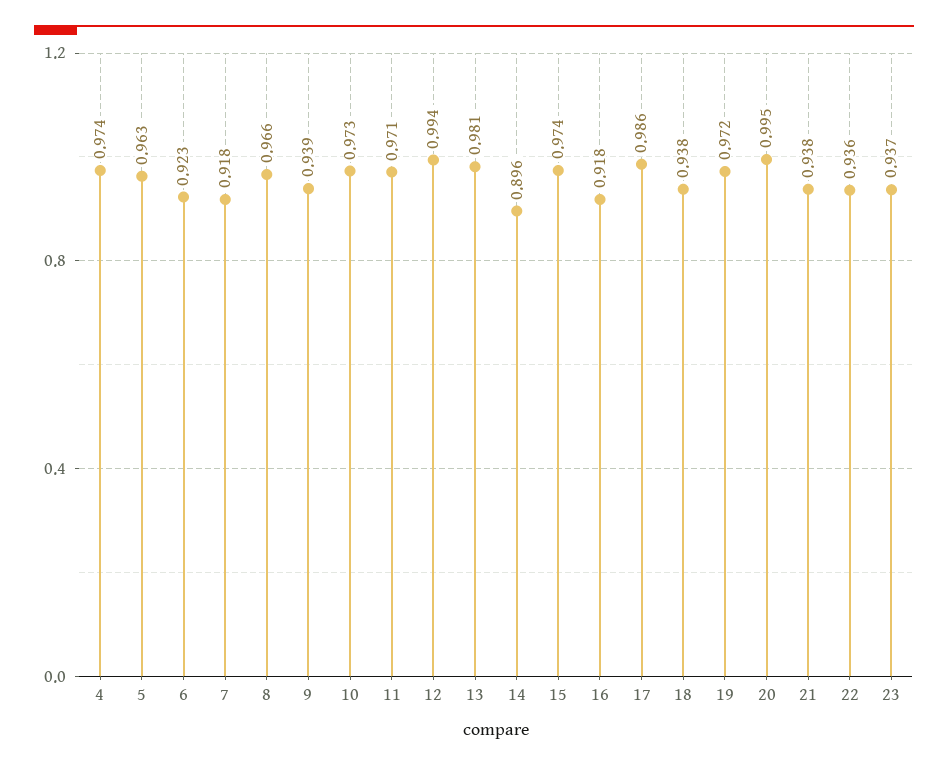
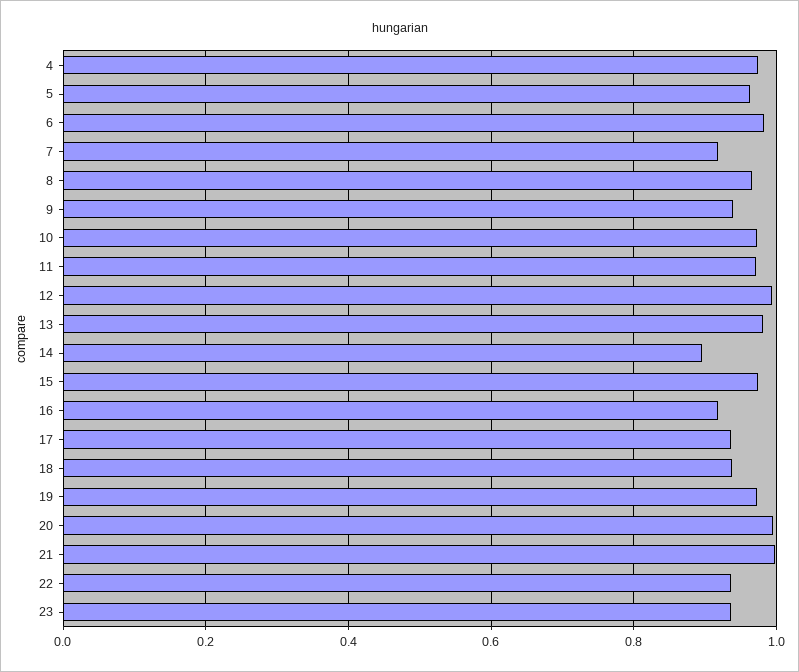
6: 0.923 -> 0.98
17: 0.986 -> 0.94
21: 0.938 -> 1

